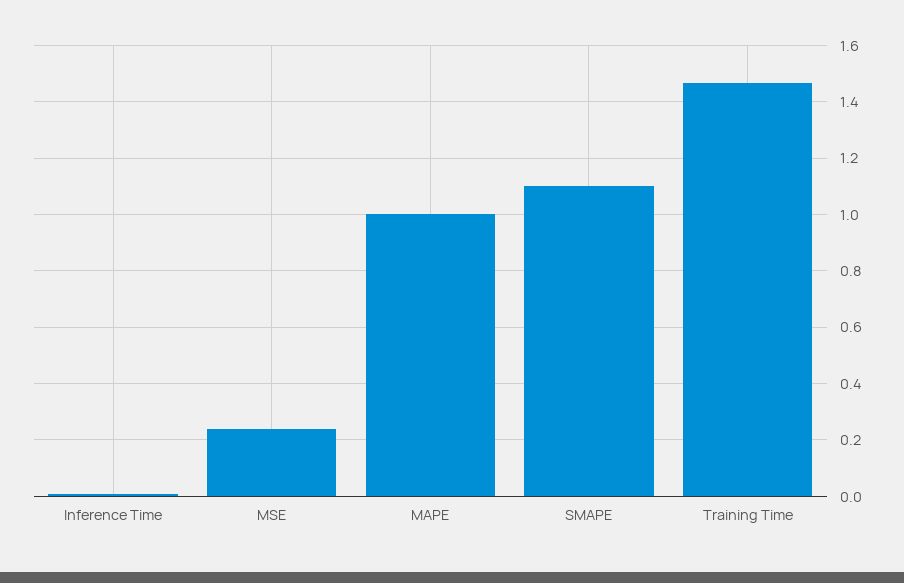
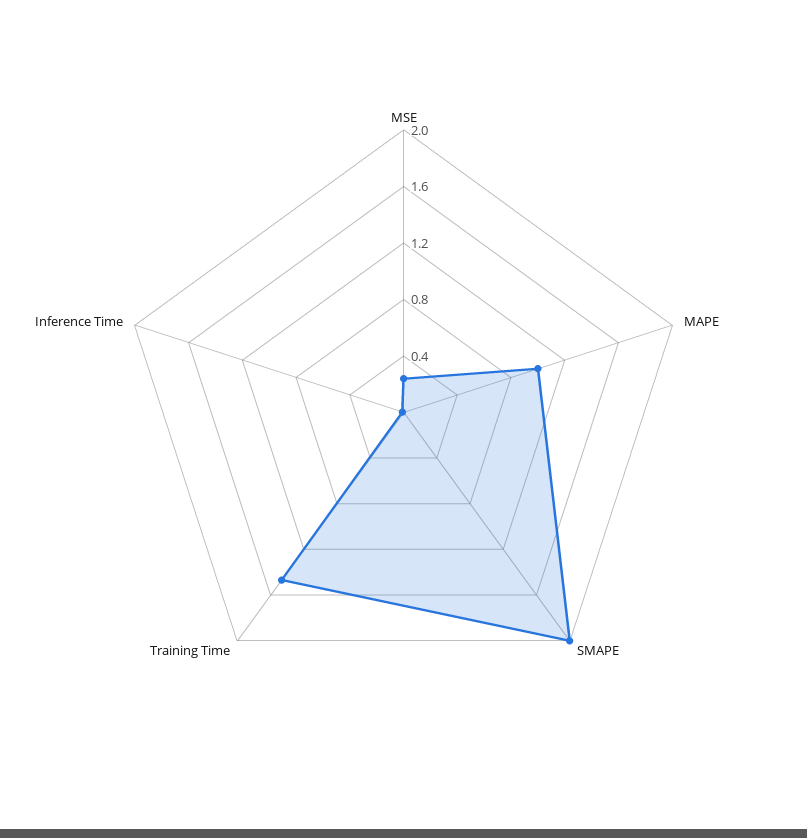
SMAPE: 1.1 -> 2

